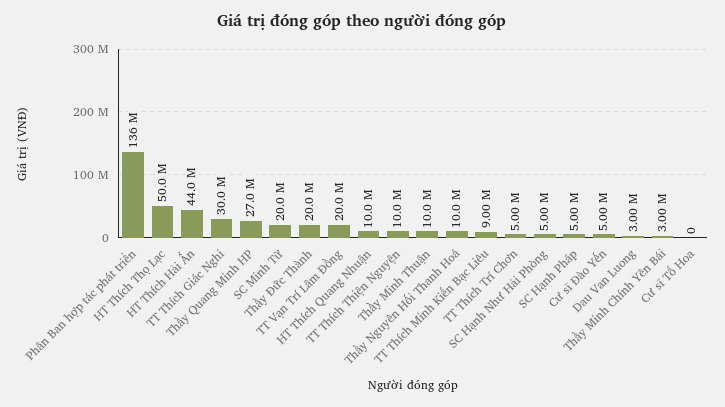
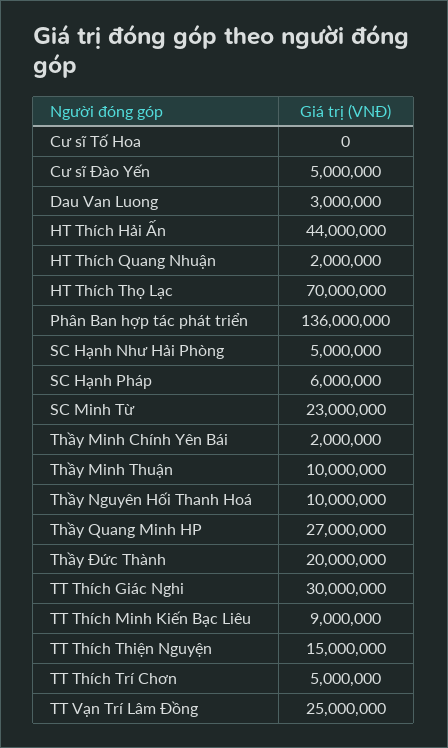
HT Thích Thọ Lạc: 50000000 -> 70000000
SC Minh Từ: 20000000 -> 23000000
TT Vạn Trí Lâm Đồng: 20000000 -> 25000000
HT Thích Quang Nhuận: 10000000 -> 2000000
TT Thích Thiện Nguyện: 10000000 -> 15000000
SC Hạnh Pháp: 5000000 -> 6000000
Thầy Minh Chính Yên Bái: 3000000 -> 2000000

